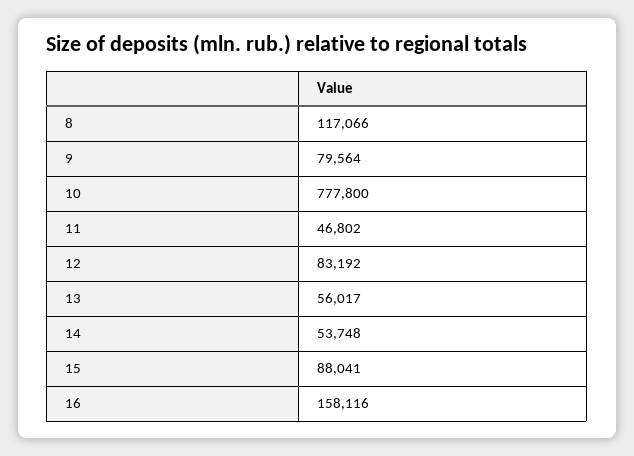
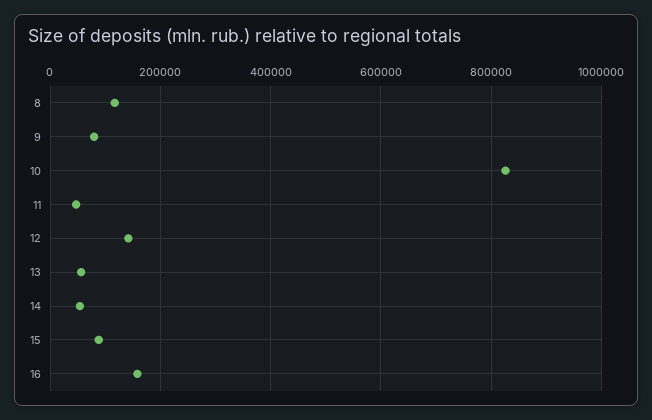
10: 777800 -> 820000
12: 83192 -> 140000

